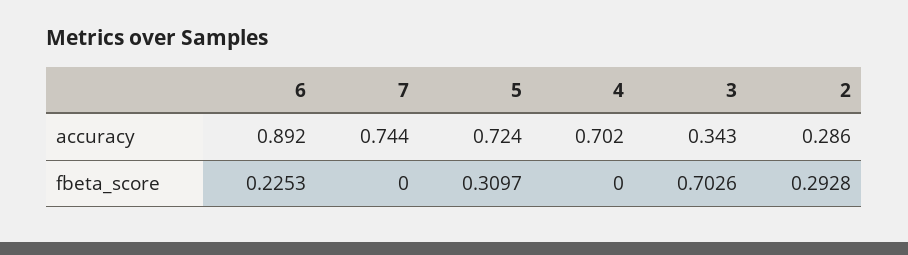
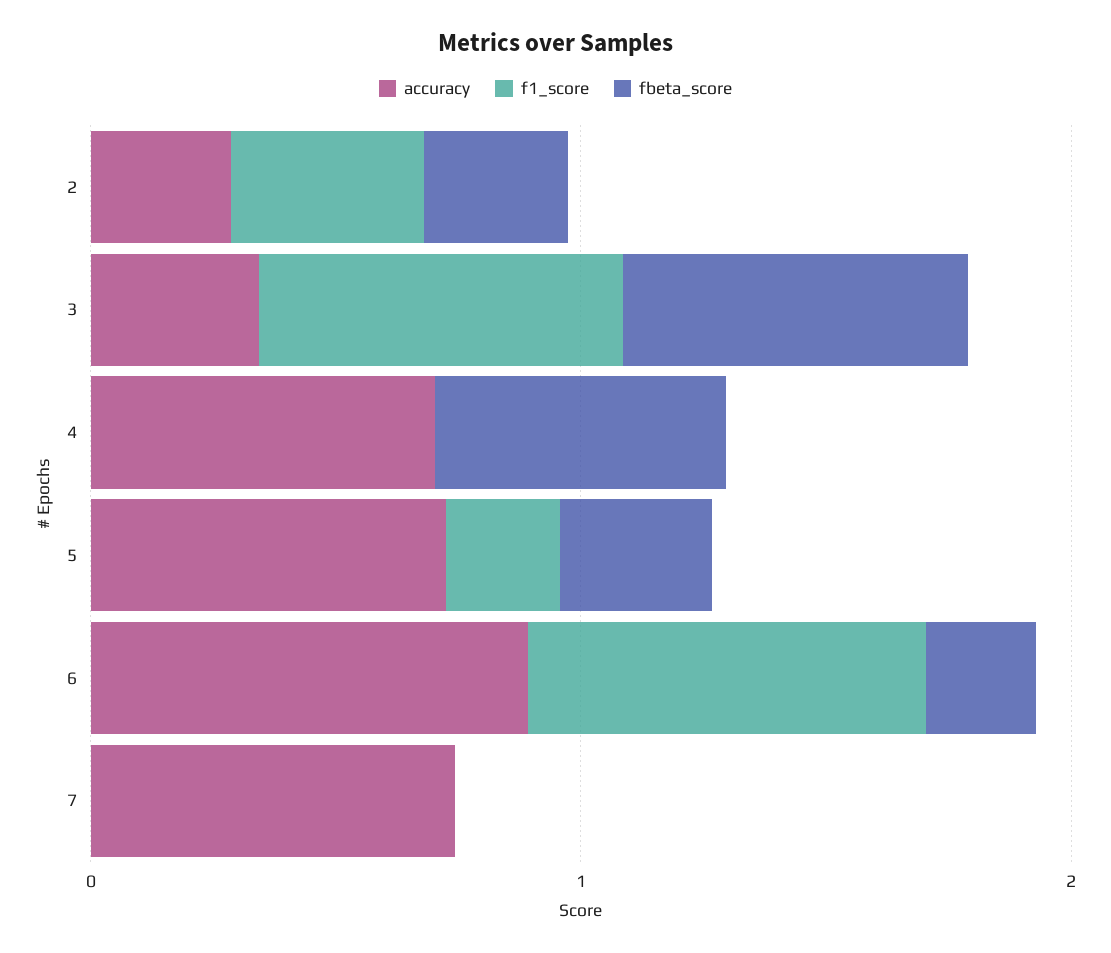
fbeta_score, 4: 0 -> 0.6
f1_score, 2: none -> 0.4
f1_score, 3: none -> 0.8
f1_score, 4: none -> 0
f1_score, 5: none -> 0.2
f1_score, 6: none -> 0.8
f1_score, 7: none -> 0

